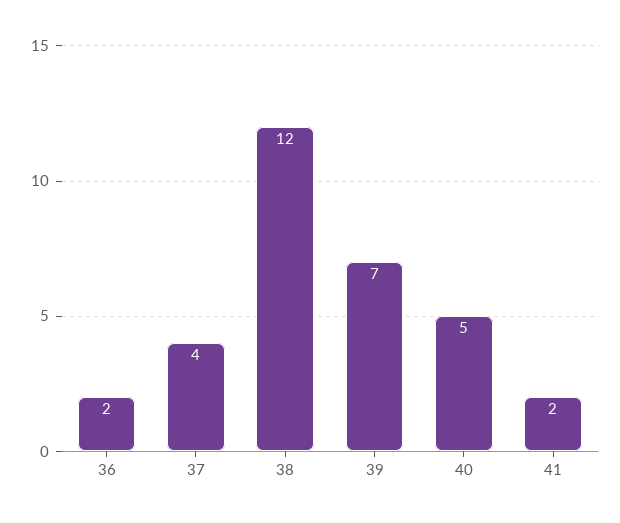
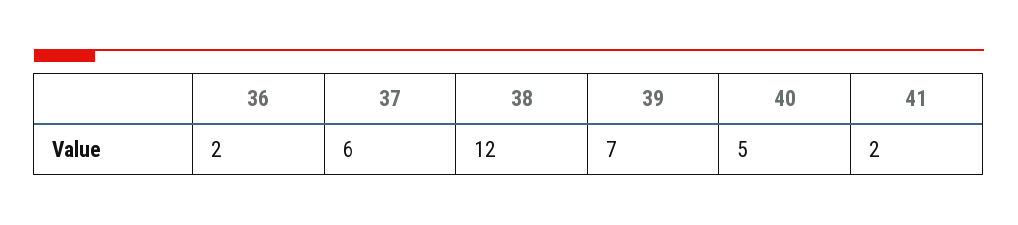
37: 4 -> 6

